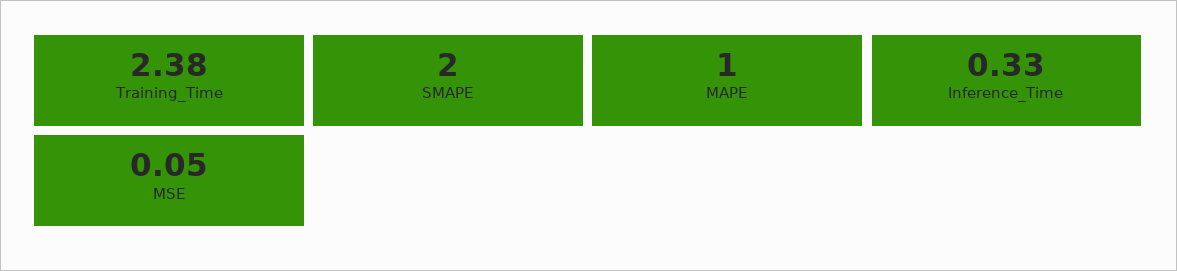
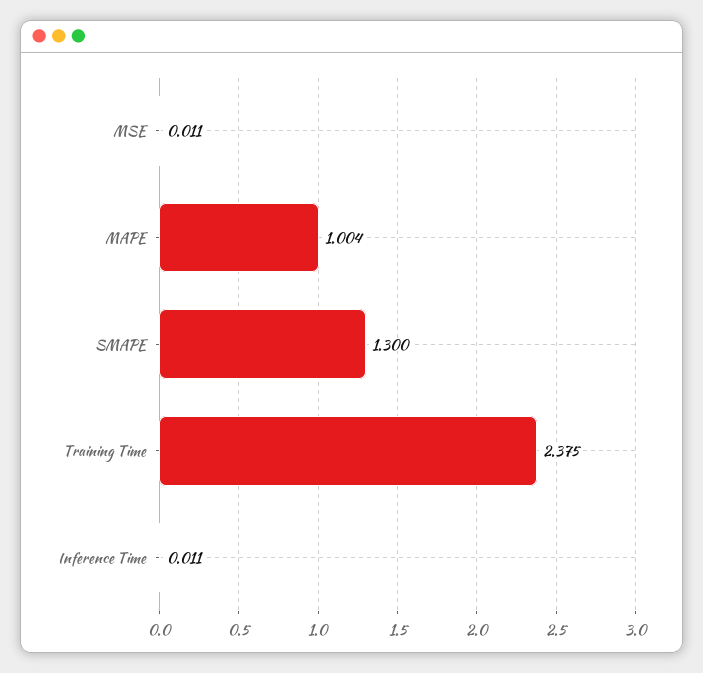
SMAPE: 2 -> 1.3
Inference_Time: 0.33 -> 0.011
MSE: 0.05 -> 0.011

